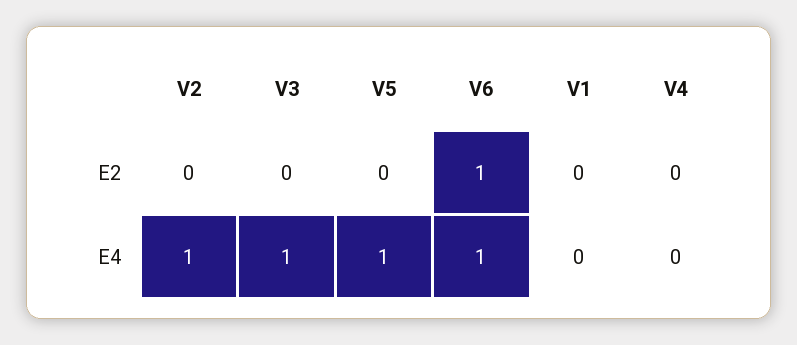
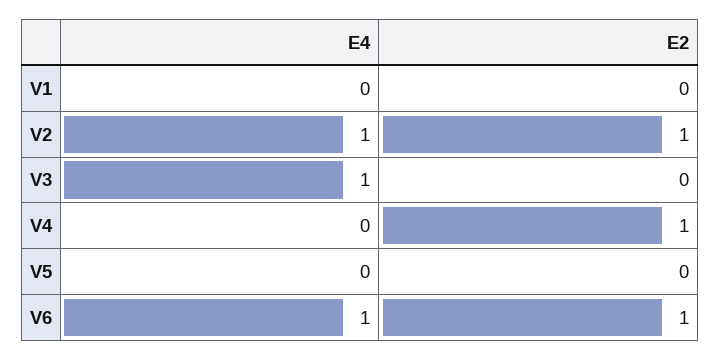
V2, E2: 0 -> 1
V4, E2: 0 -> 1
V5, E4: 1 -> 0

